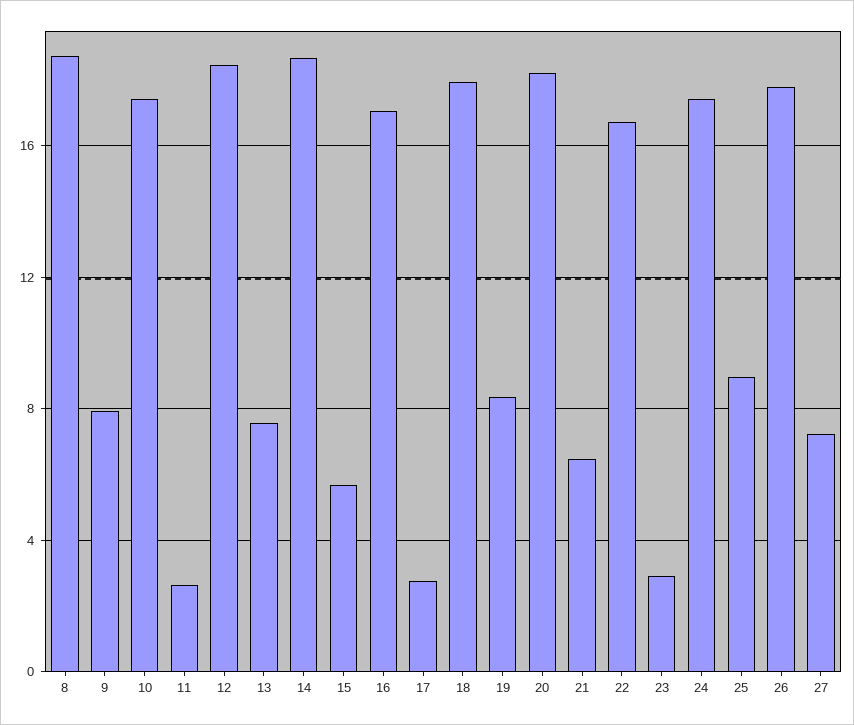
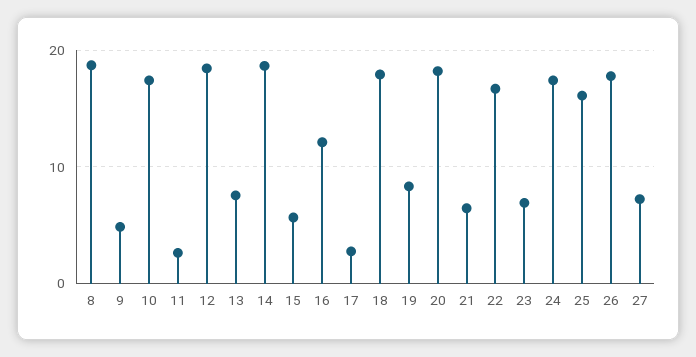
9: 8 -> 5
16: 17 -> 12
23: 3 -> 7
25: 9 -> 16

